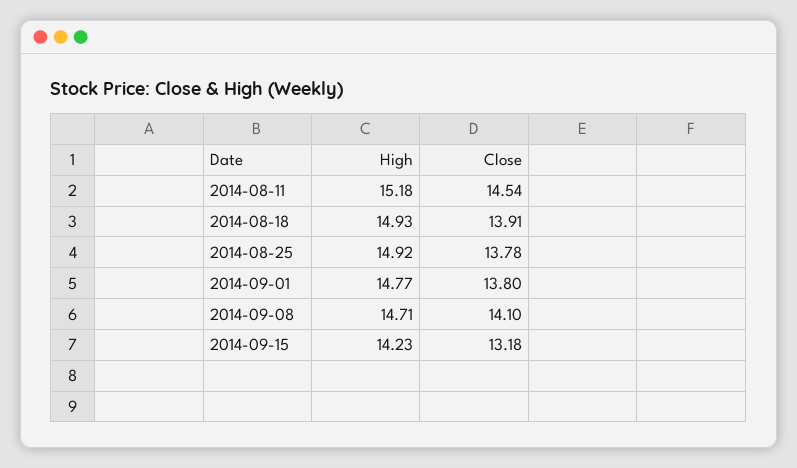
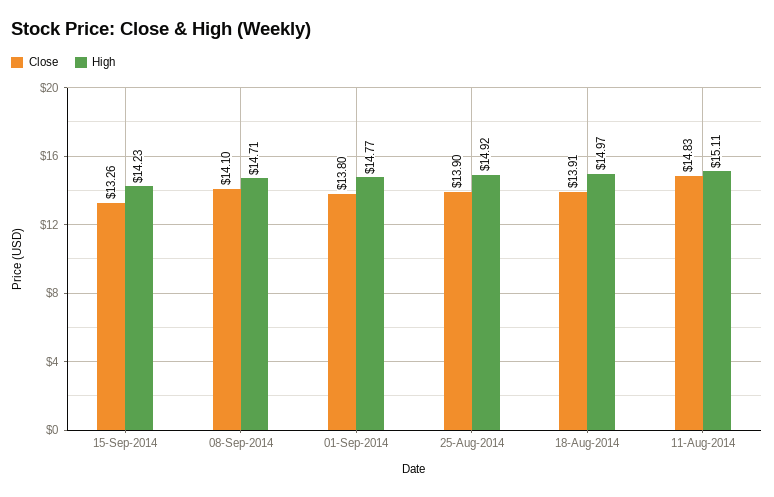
High, 2014-08-11: 15.18 -> 15.11
Close, 2014-08-11: 14.54 -> 14.83
High, 2014-08-18: 14.93 -> 14.97
Close, 2014-08-25: 13.78 -> 13.9
Close, 2014-09-15: 13.18 -> 13.26

